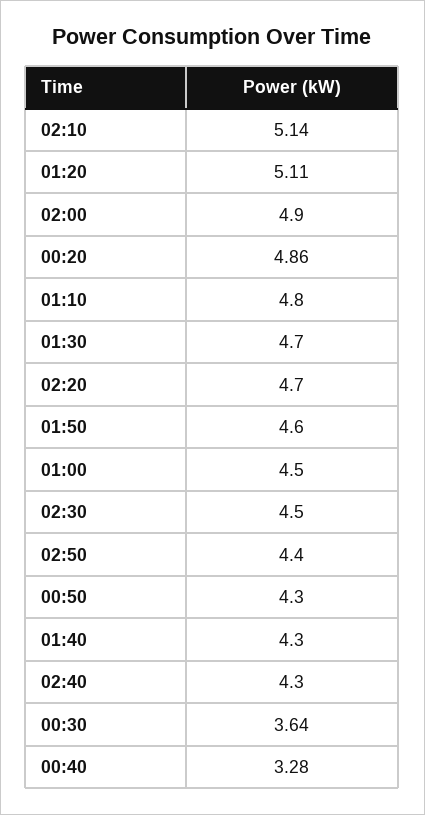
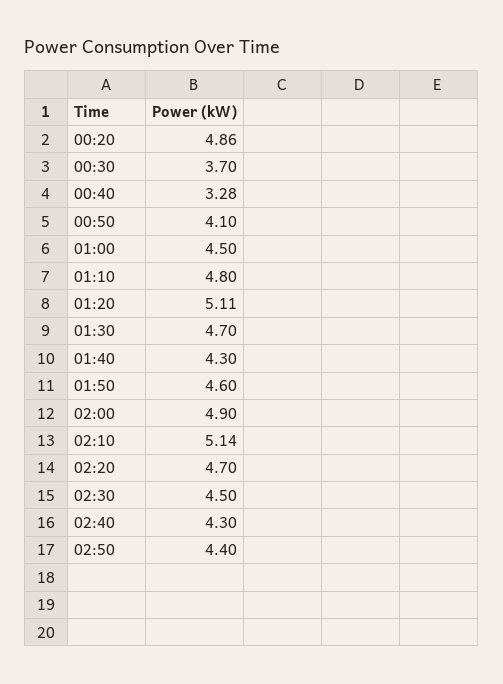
00:50: 4.3 -> 4.1
00:30: 3.64 -> 3.7

